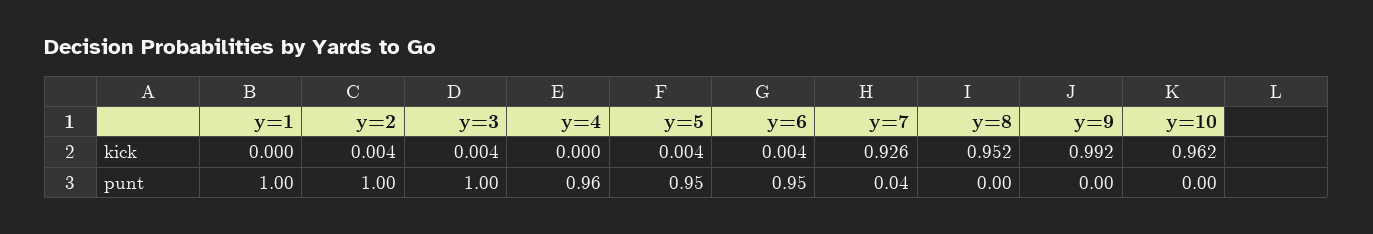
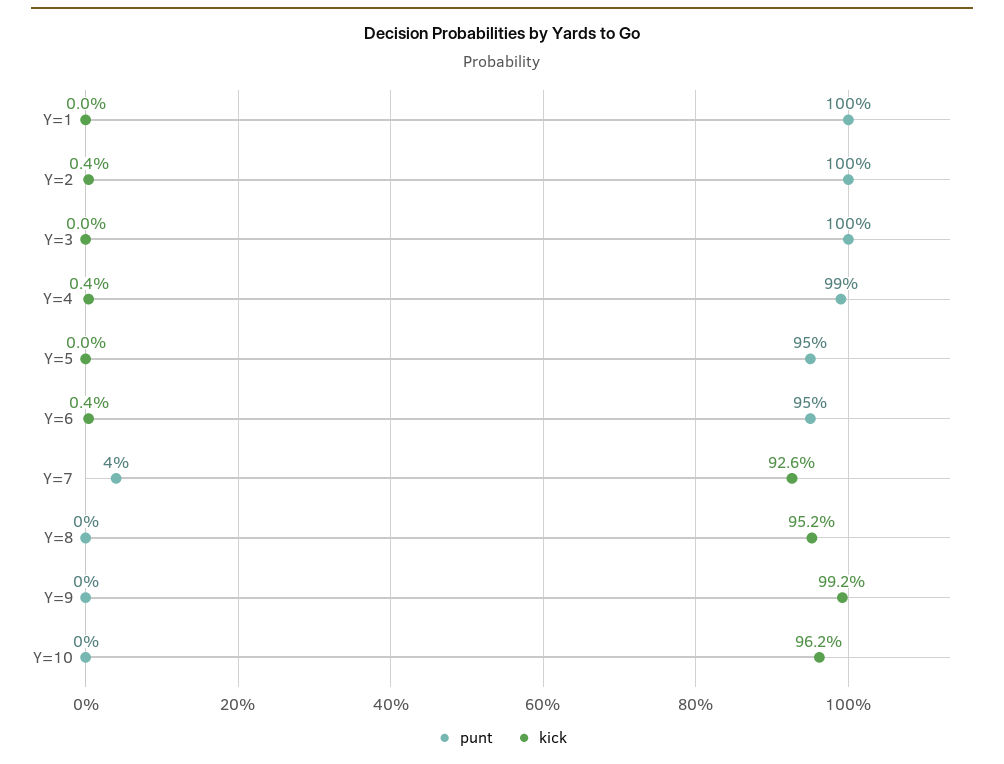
kick, y=3: 0.004 -> 0
kick, y=4: 0 -> 0.004
kick, y=5: 0.004 -> 0
punt, y=4: 0.96 -> 0.99

